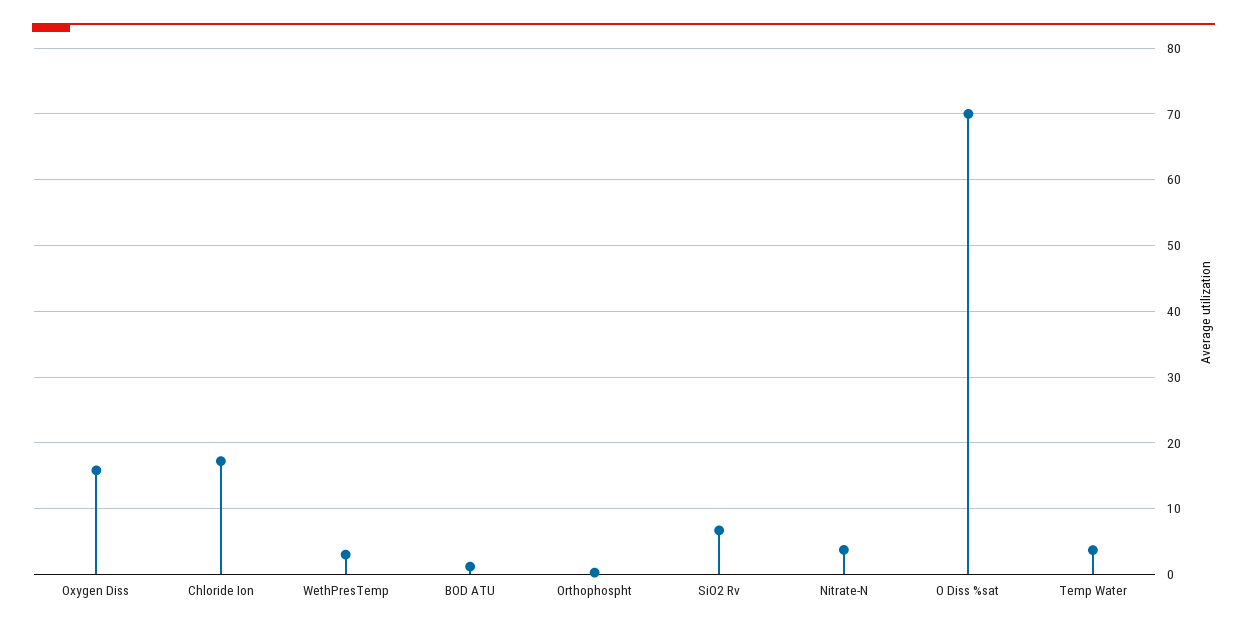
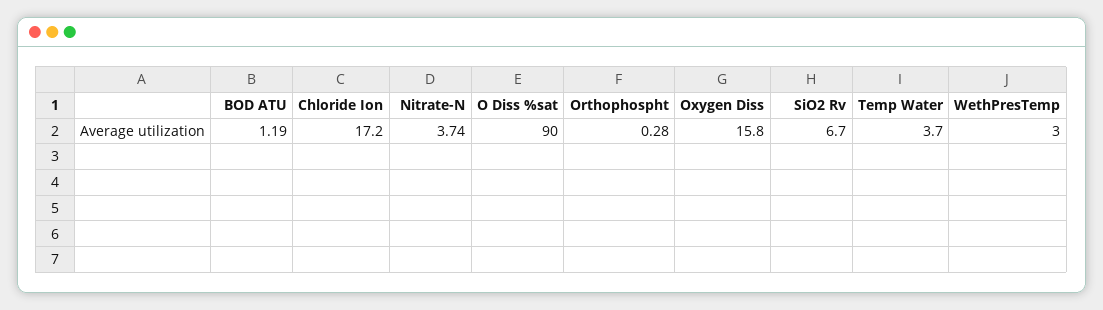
O Diss %sat: 70 -> 90

